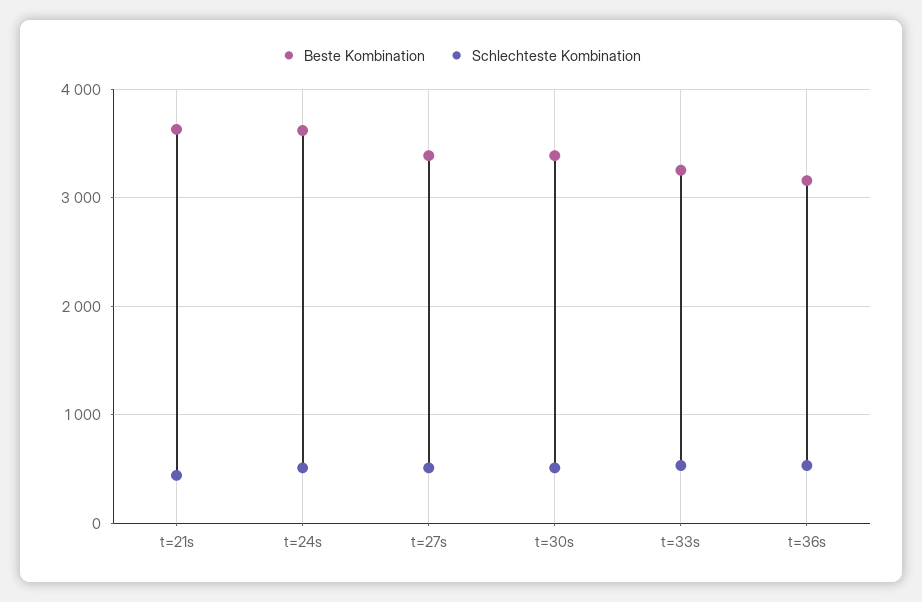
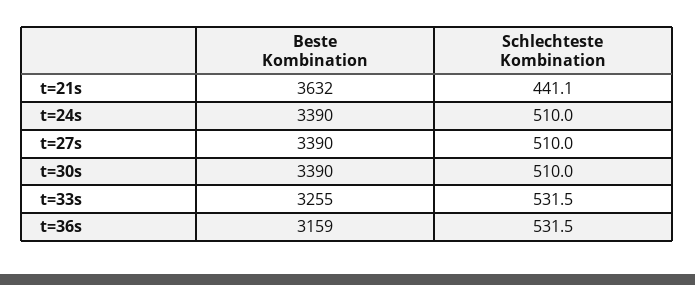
Beste Kombination, t=24s: 3600 -> 3390

